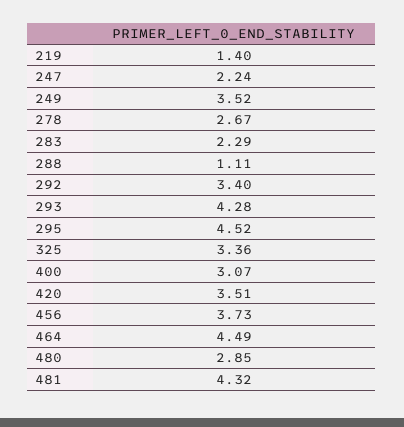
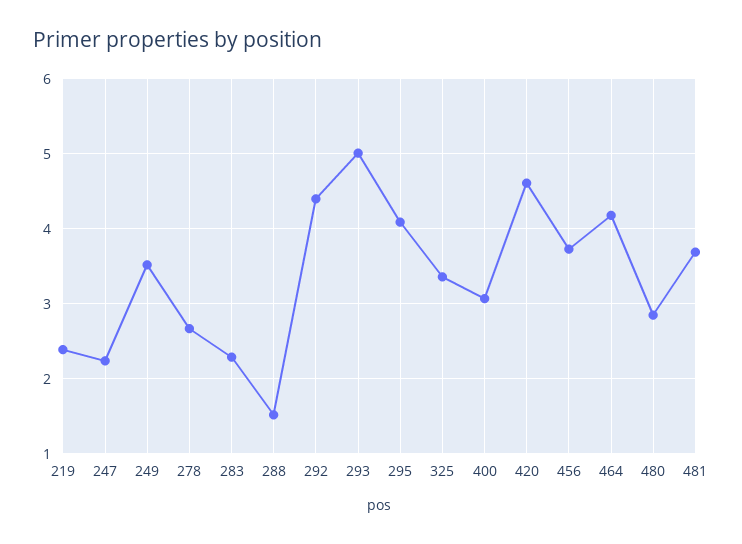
219: 1.4 -> 2.4
288: 1.11 -> 1.5
292: 3.4 -> 4.4
293: 4.28 -> 5
295: 4.52 -> 4.1
420: 3.51 -> 4.6
464: 4.49 -> 4.2
481: 4.32 -> 3.7

